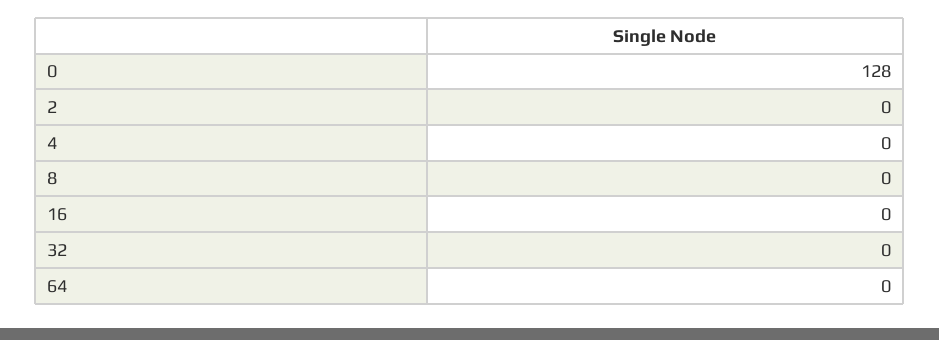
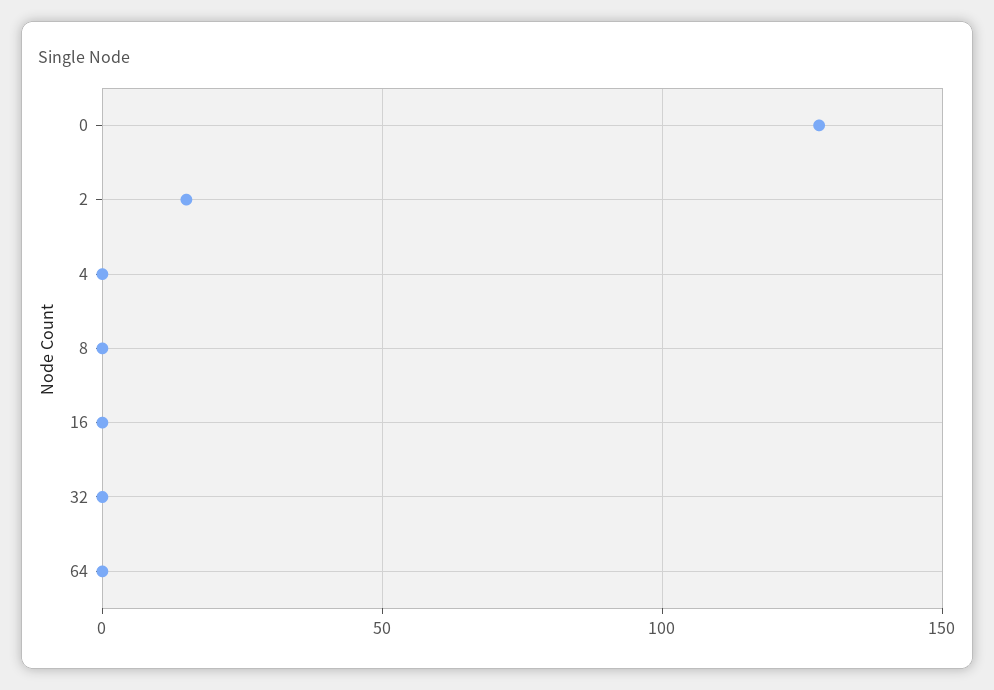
2: 0 -> 15

